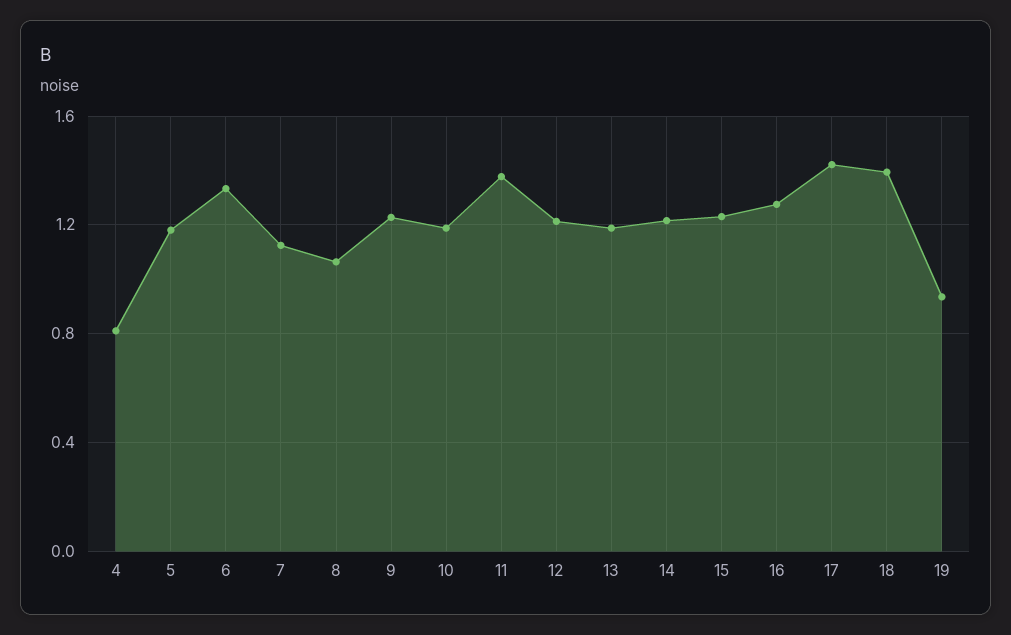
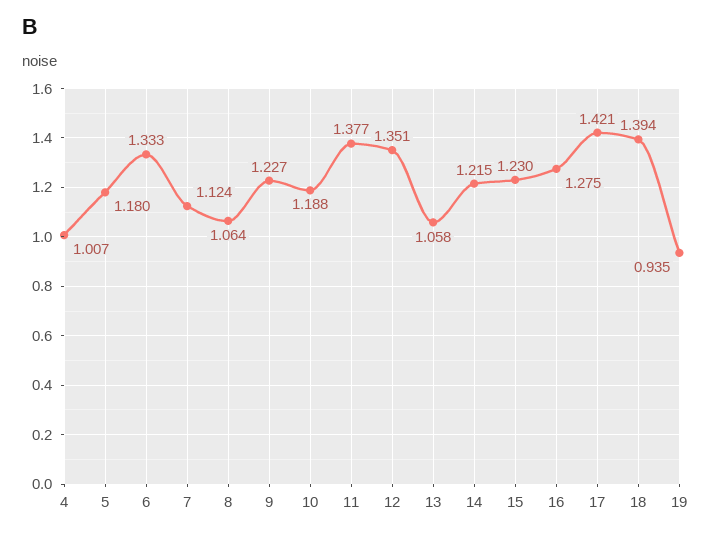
4: 0.8 -> 1.007
12: 1.2 -> 1.351
13: 1.2 -> 1.058

